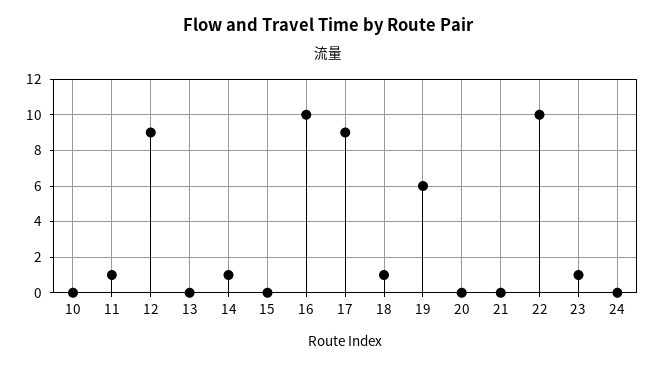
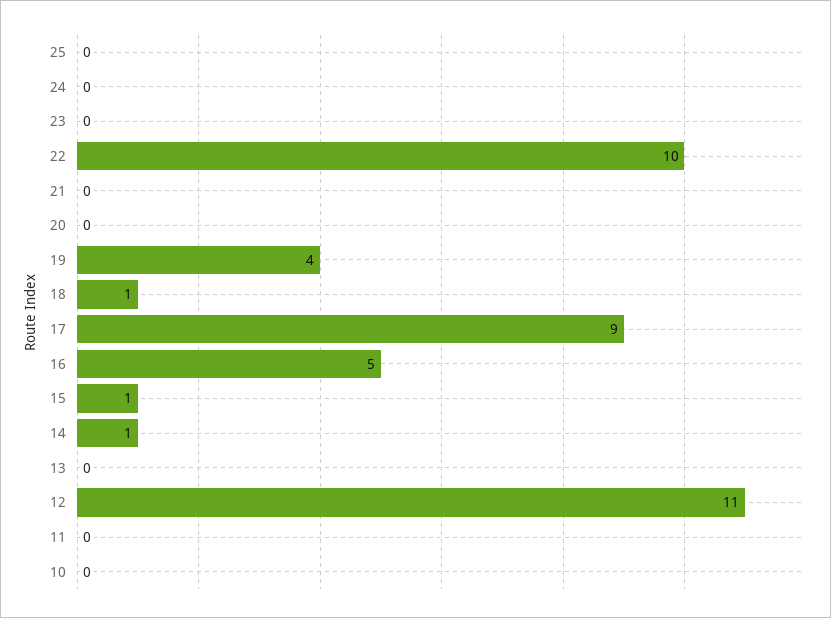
11: 1 -> 0
12: 9 -> 11
15: 0 -> 1
16: 10 -> 5
19: 6 -> 4
23: 1 -> 0
25: none -> 0

